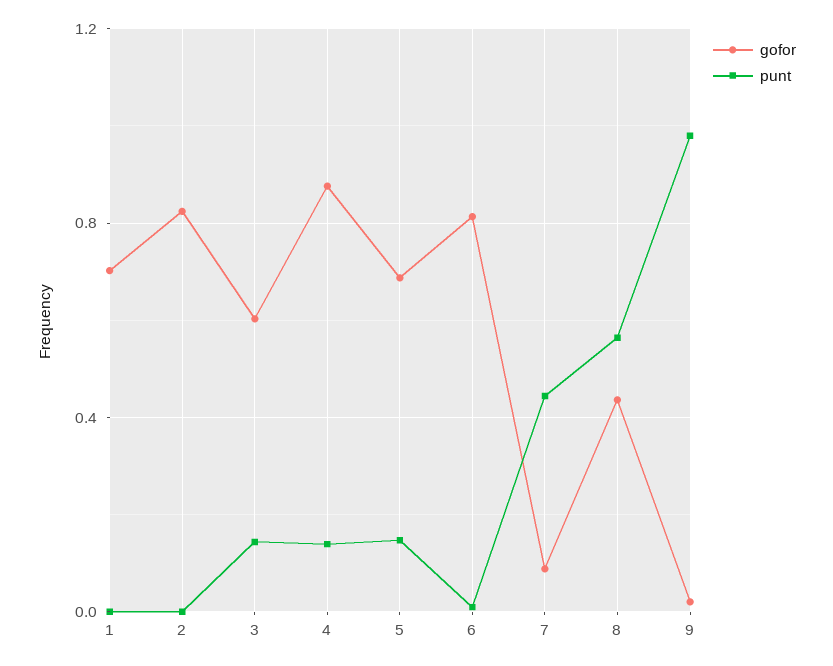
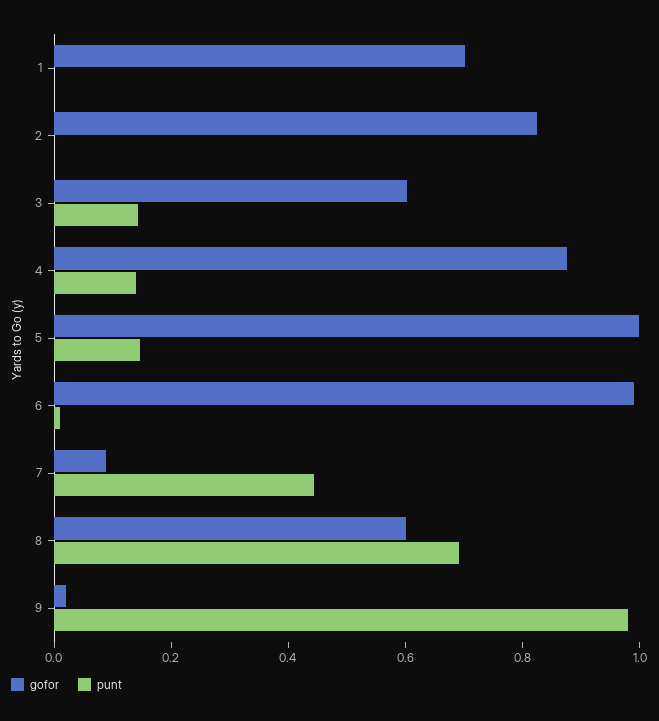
gofor, 5: 0.7 -> 1
gofor, 6: 0.8 -> 1
gofor, 8: 0.45 -> 0.6
punt, 8: 0.55 -> 0.7

